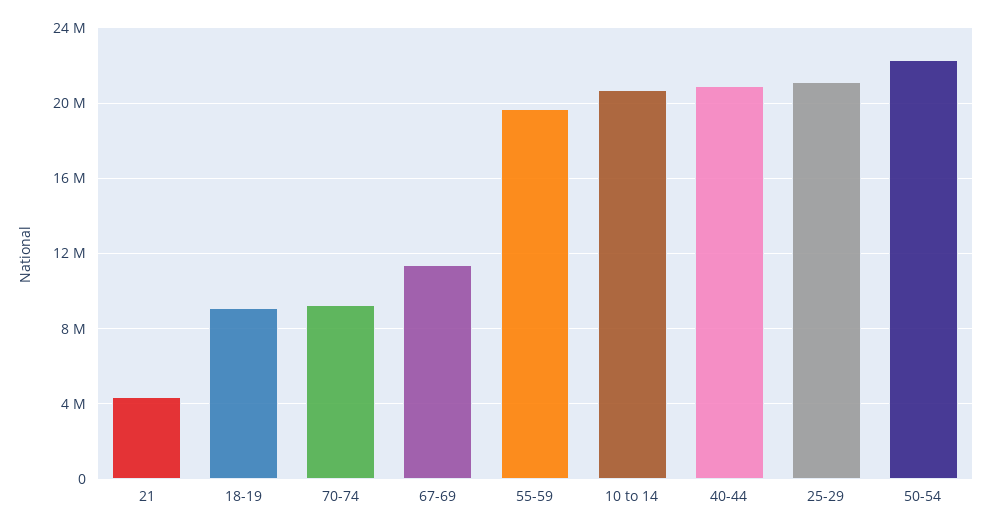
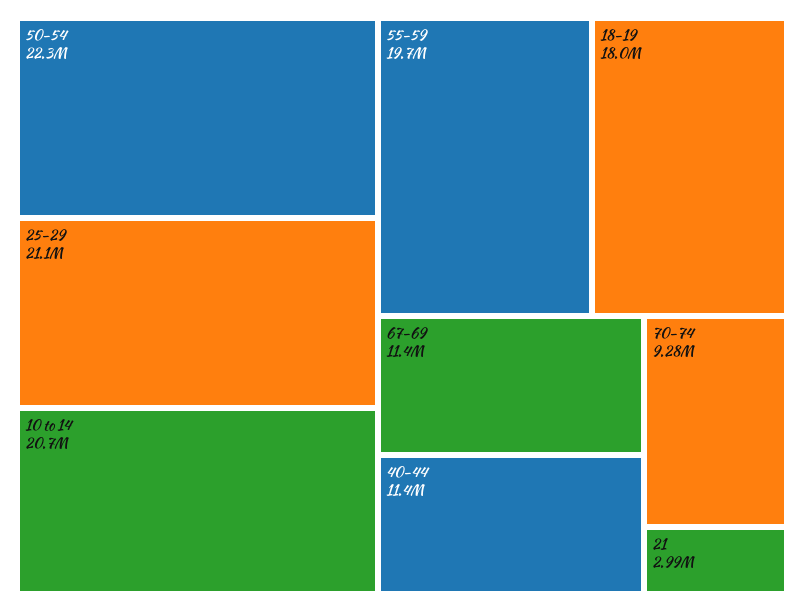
21: 4500000 -> 2990000
18-19: 9000000 -> 18000000
40-44: 21000000 -> 11400000

